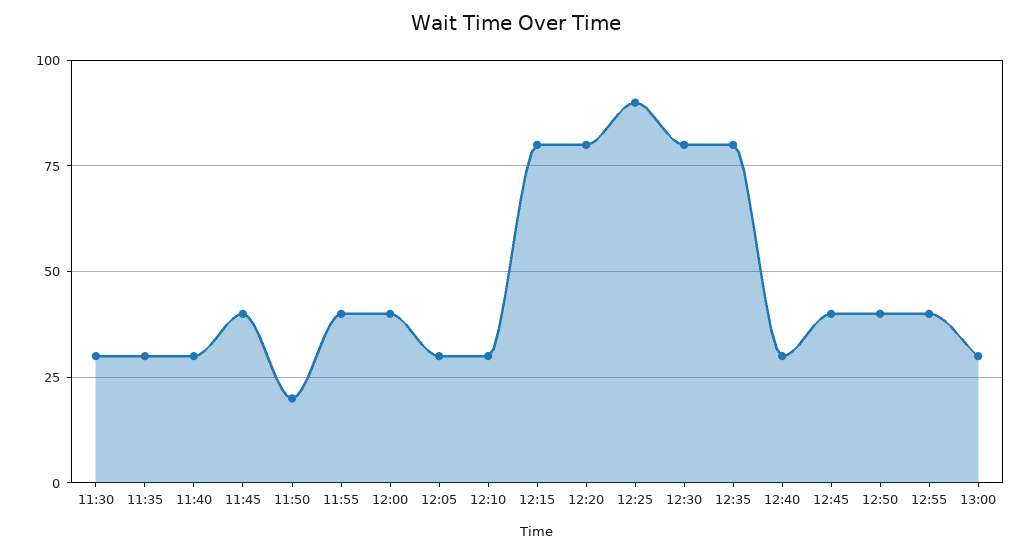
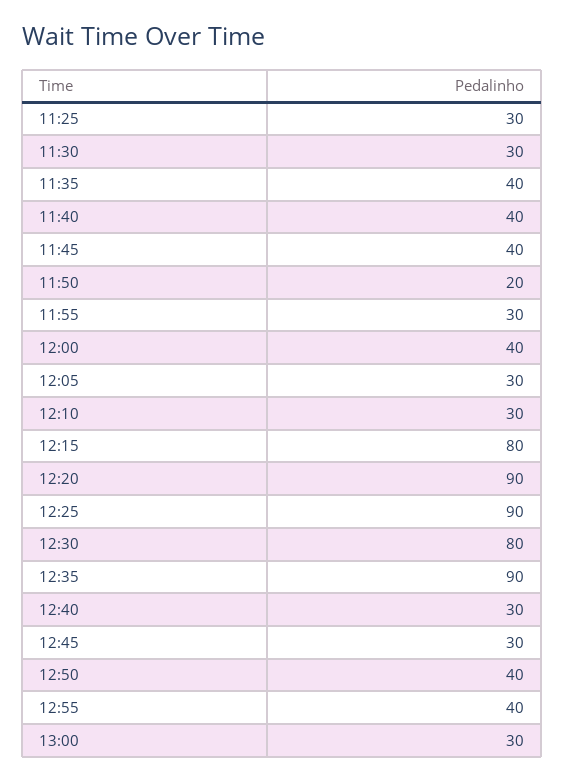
11:35: 30 -> 40
11:40: 30 -> 40
11:55: 40 -> 30
12:20: 80 -> 90
12:35: 80 -> 90
12:45: 40 -> 30
11:25: none -> 30

